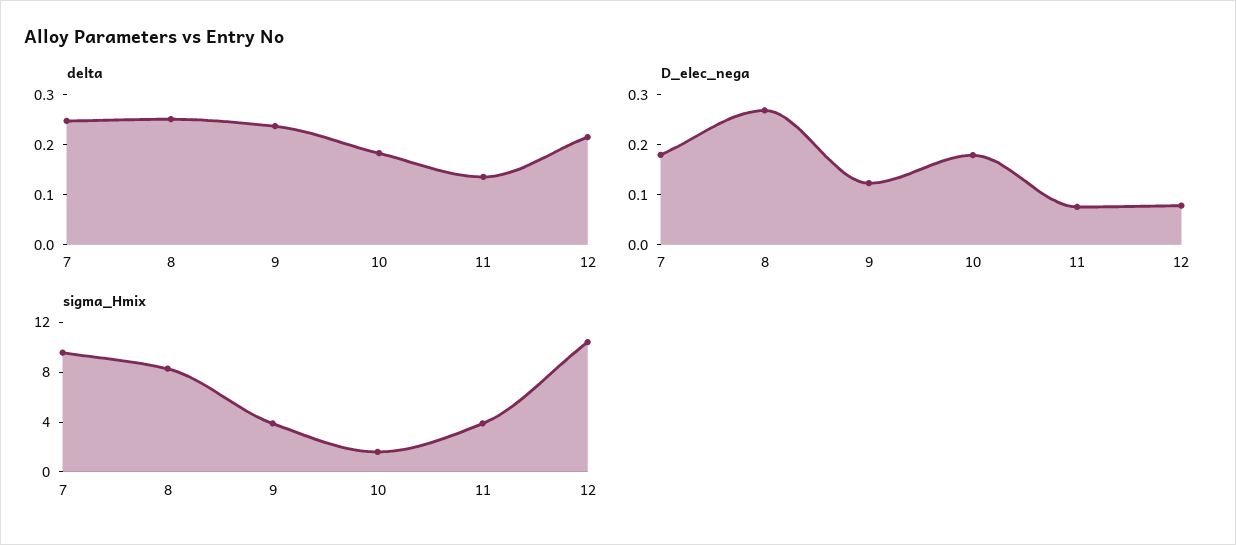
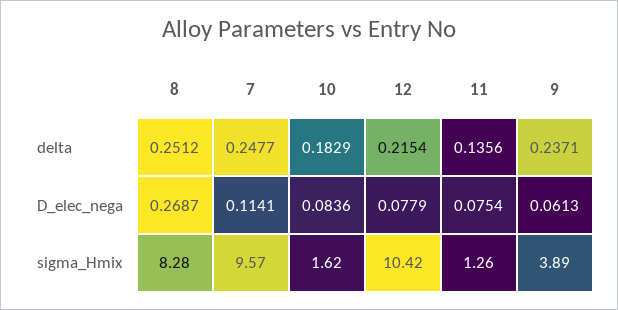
D_elec_nega, 7: 0.18 -> 0.1141
D_elec_nega, 9: 0.12 -> 0.0613
D_elec_nega, 10: 0.18 -> 0.0836
sigma_Hmix, 11: 4 -> 1.26

